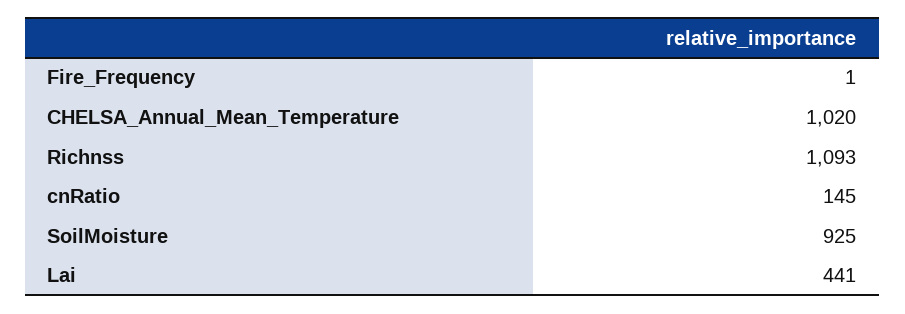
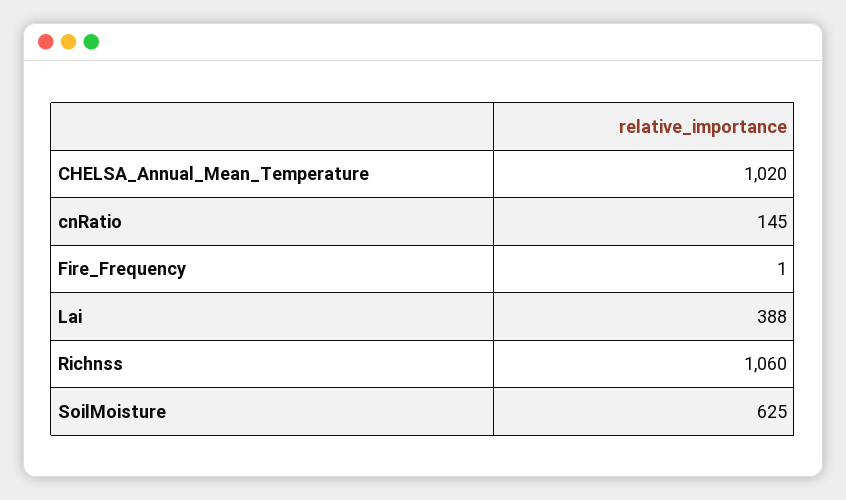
Richnss: 1093 -> 1060
SoilMoisture: 925 -> 625
Lai: 441 -> 388

